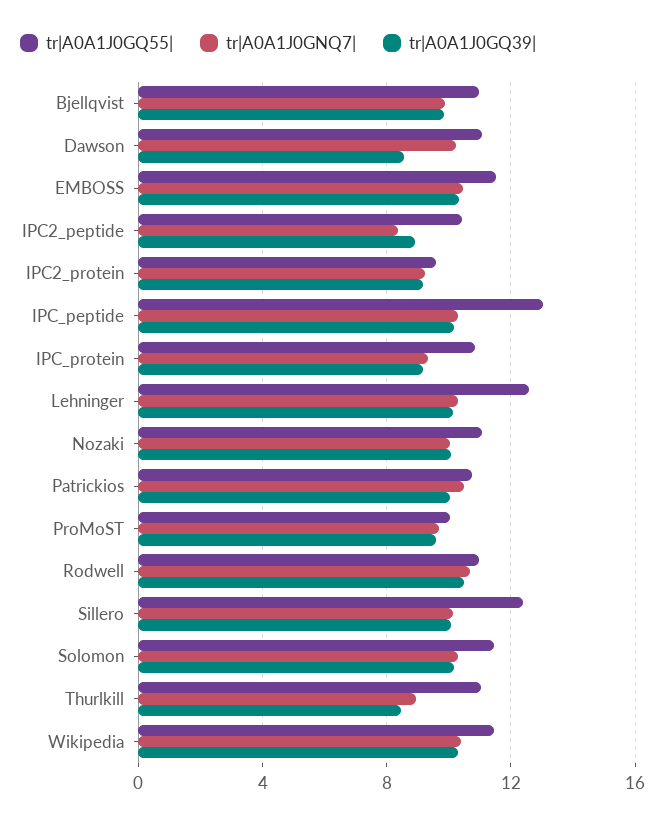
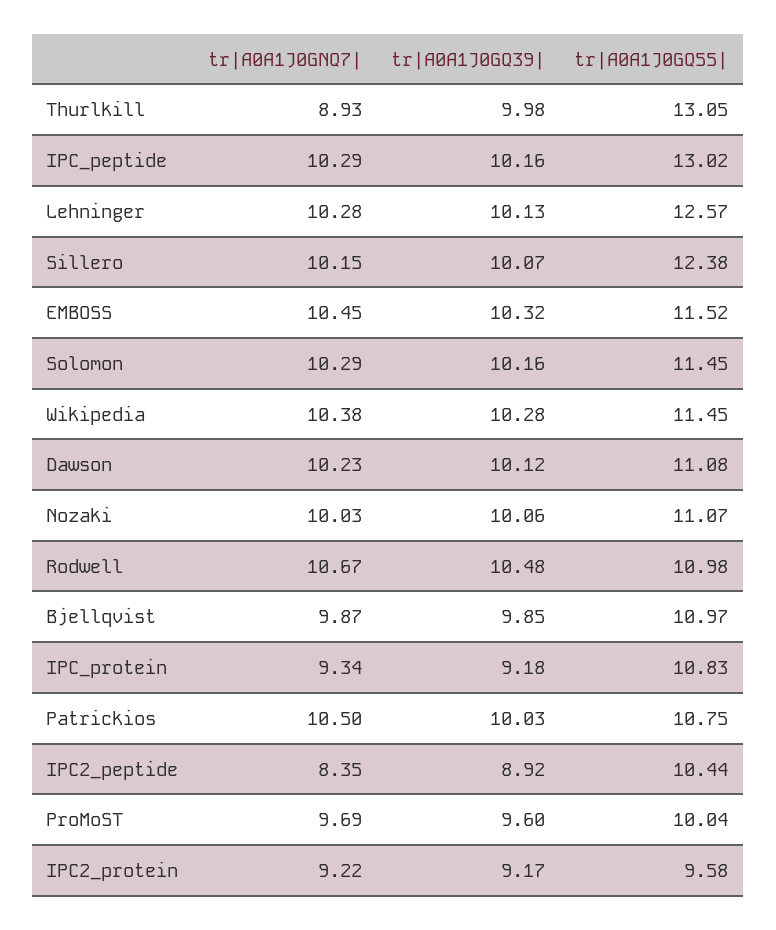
tr|A0A1J0GQ39|, Dawson: 8.5 -> 10.12
tr|A0A1J0GQ55|, Thurlkill: 11 -> 13.05
tr|A0A1J0GQ39|, Thurlkill: 8.5 -> 9.98

